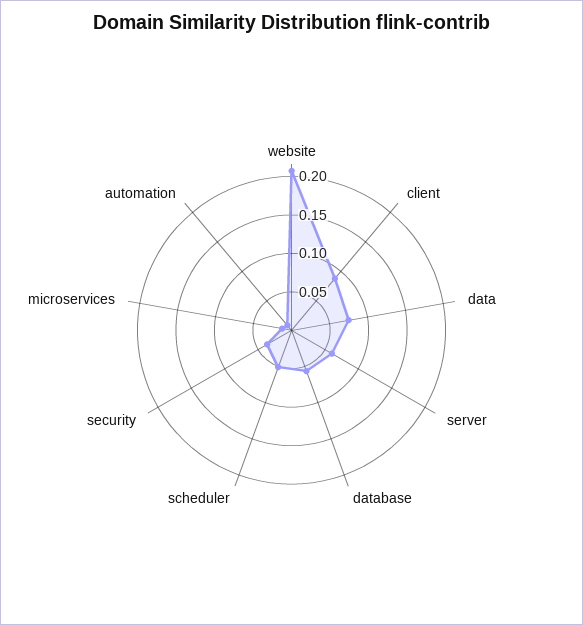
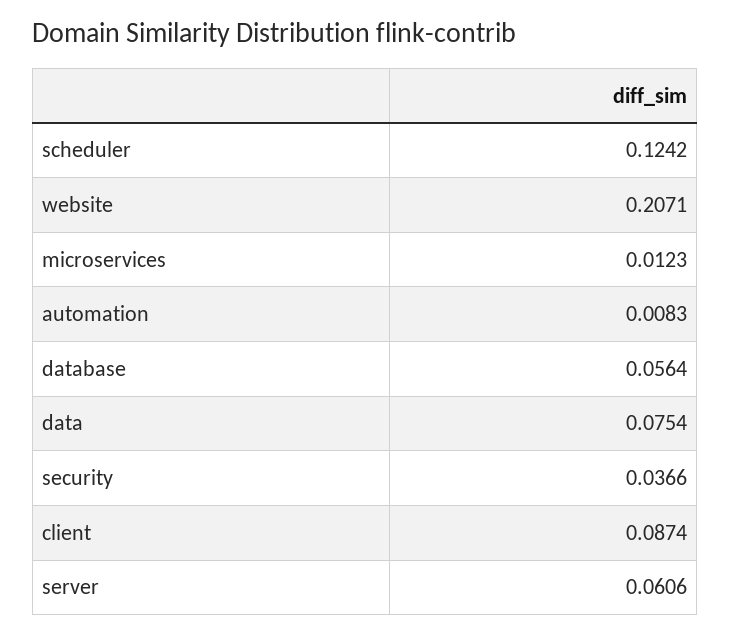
scheduler: 0.05 -> 0.1242

